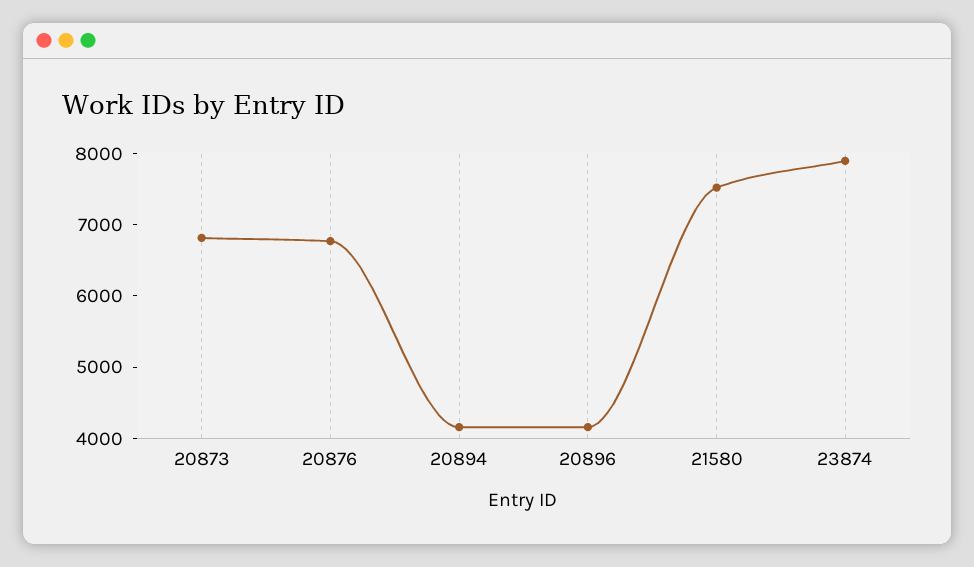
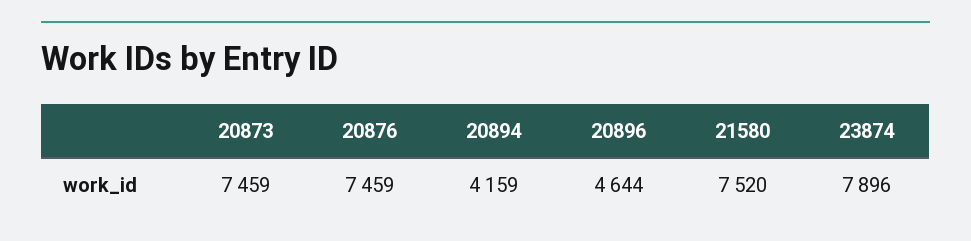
20873: 6800 -> 7459
20876: 6800 -> 7459
20896: 4200 -> 4644

